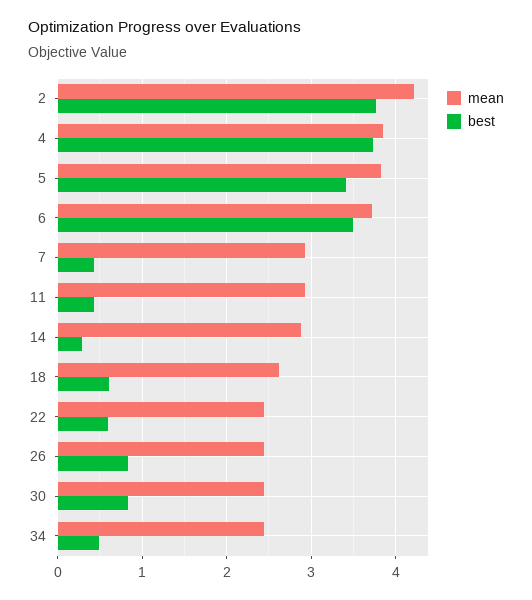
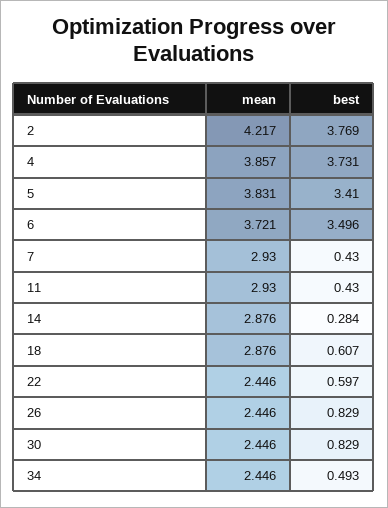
mean, 18: 2.6 -> 2.876

